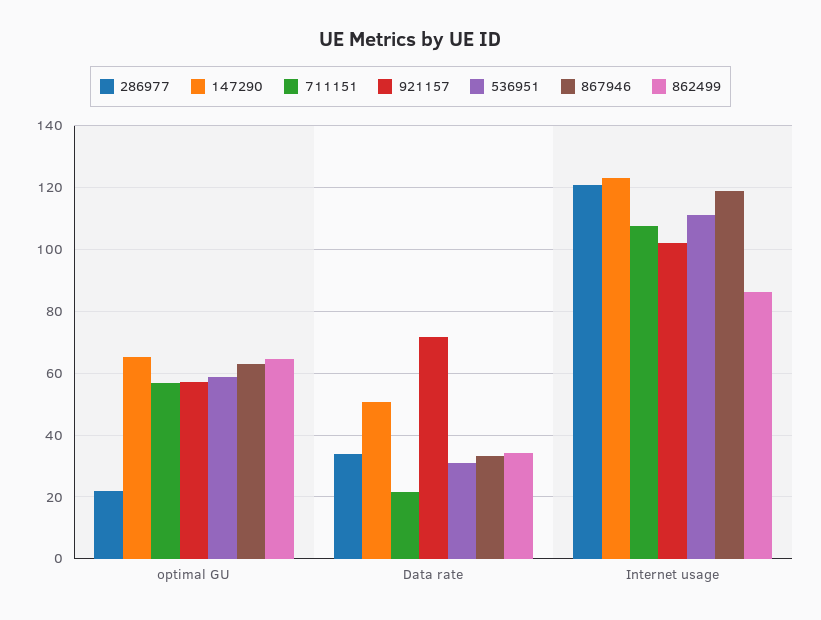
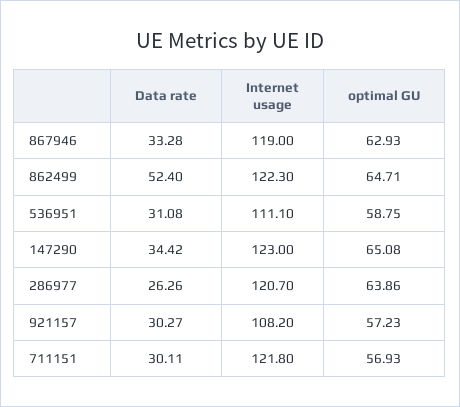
286977, optimal GU: 22 -> 63.86
286977, Data rate: 34 -> 26.26
147290, Data rate: 50 -> 34.42
711151, Data rate: 22 -> 30.11
921157, Data rate: 72 -> 30.27
862499, Data rate: 34 -> 52.4
711151, Internet usage: 108 -> 121.8
921157, Internet usage: 102 -> 108.2
862499, Internet usage: 86 -> 122.3

